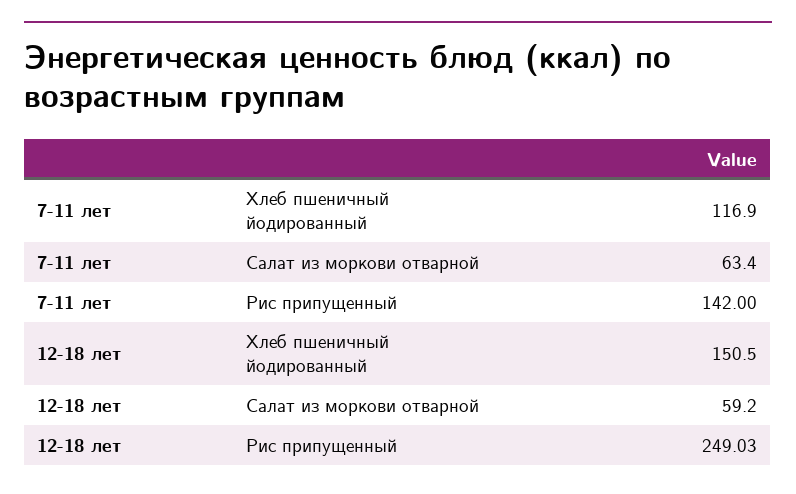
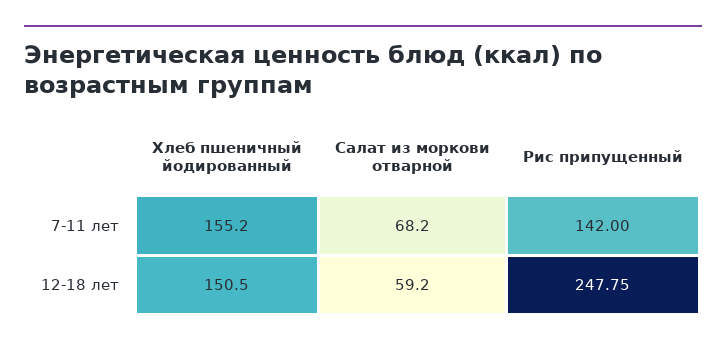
7-11 лет, Хлеб пшеничный йодированный: 116.9 -> 155.2
7-11 лет, Салат из моркови отварной: 63.4 -> 68.2
12-18 лет, Рис припущенный: 249.03 -> 247.75

